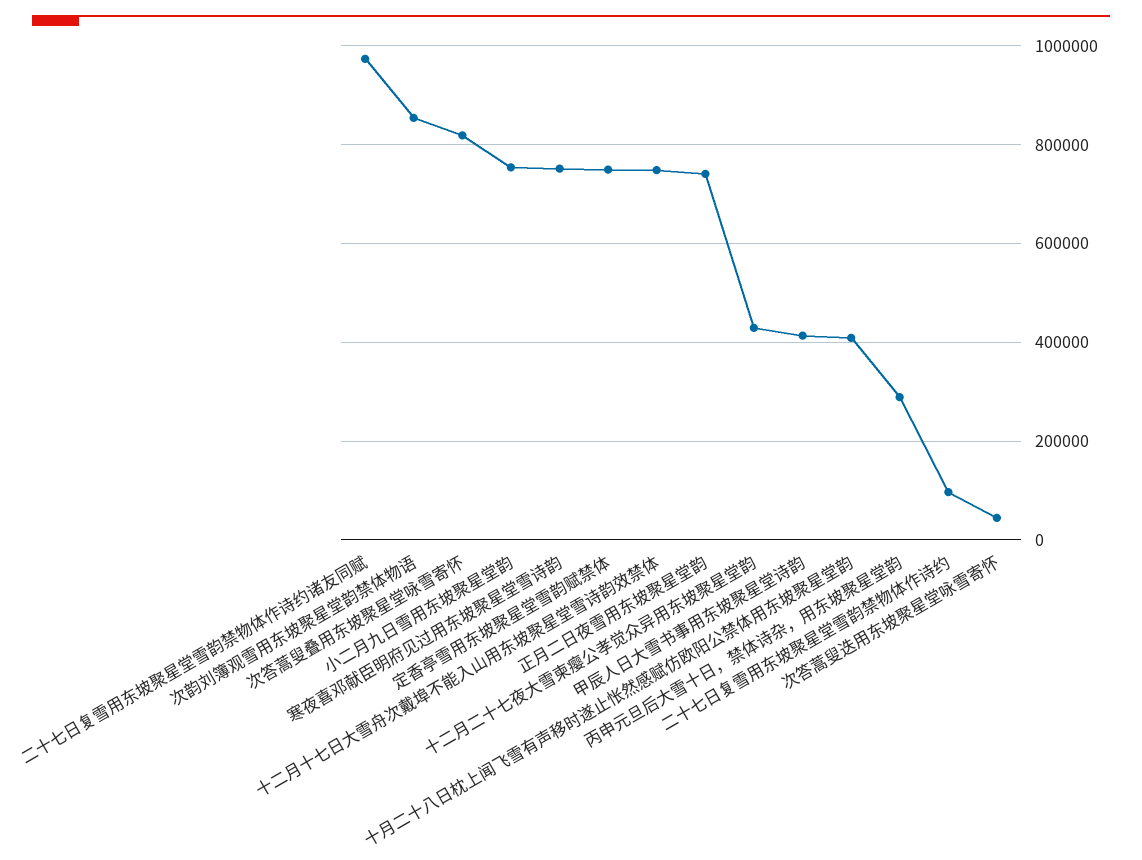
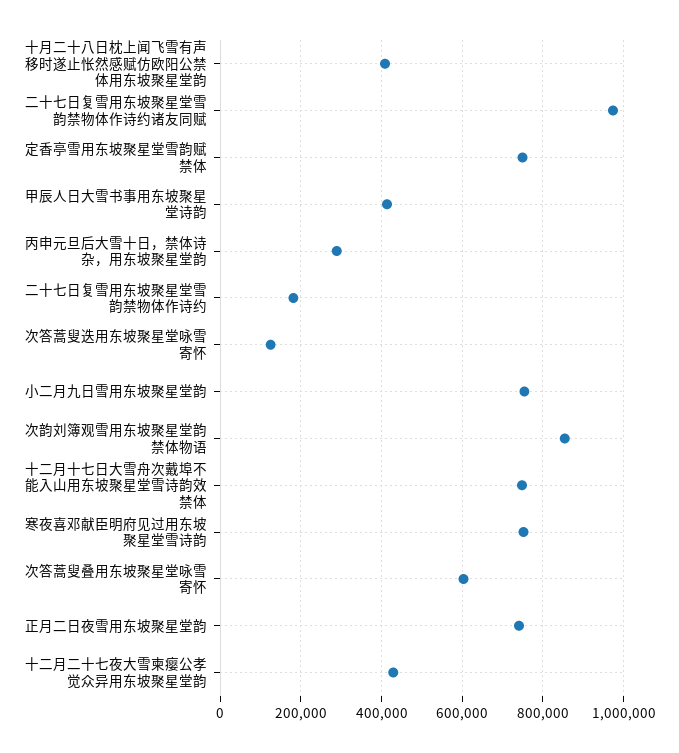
次答蒿叟叠用东坡聚星堂咏雪寄怀: 820000 -> 600000
二十七日复雪用东坡聚星堂雪韵禁物体作诗约: 100000 -> 180000
次答蒿叟迭用东坡聚星堂咏雪寄怀: 40000 -> 120000

